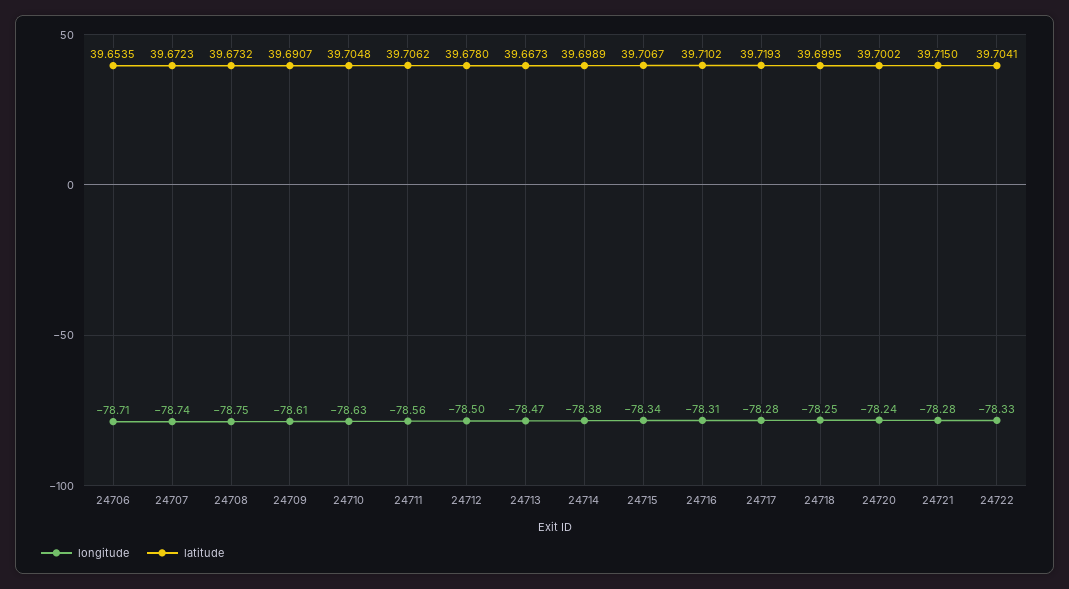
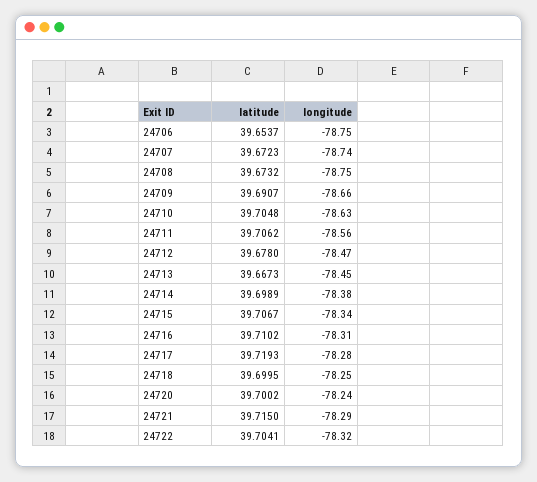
longitude, 24706: -78.71 -> -78.75
latitude, 24706: 39.6535 -> 39.6537
longitude, 24709: -78.61 -> -78.66
longitude, 24712: -78.5 -> -78.47
longitude, 24713: -78.47 -> -78.45
longitude, 24721: -78.28 -> -78.29
longitude, 24722: -78.33 -> -78.32

